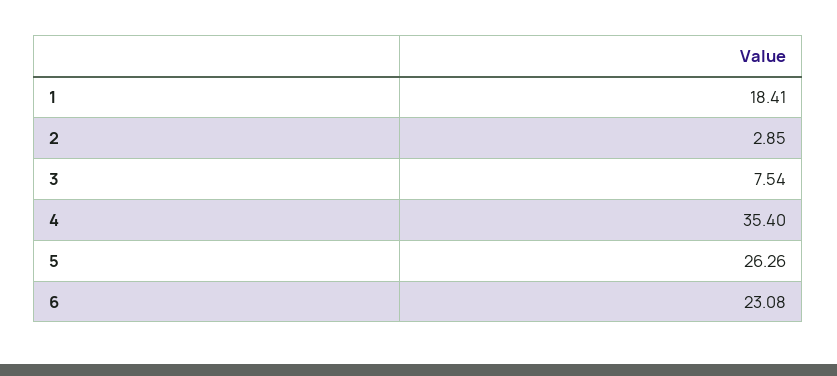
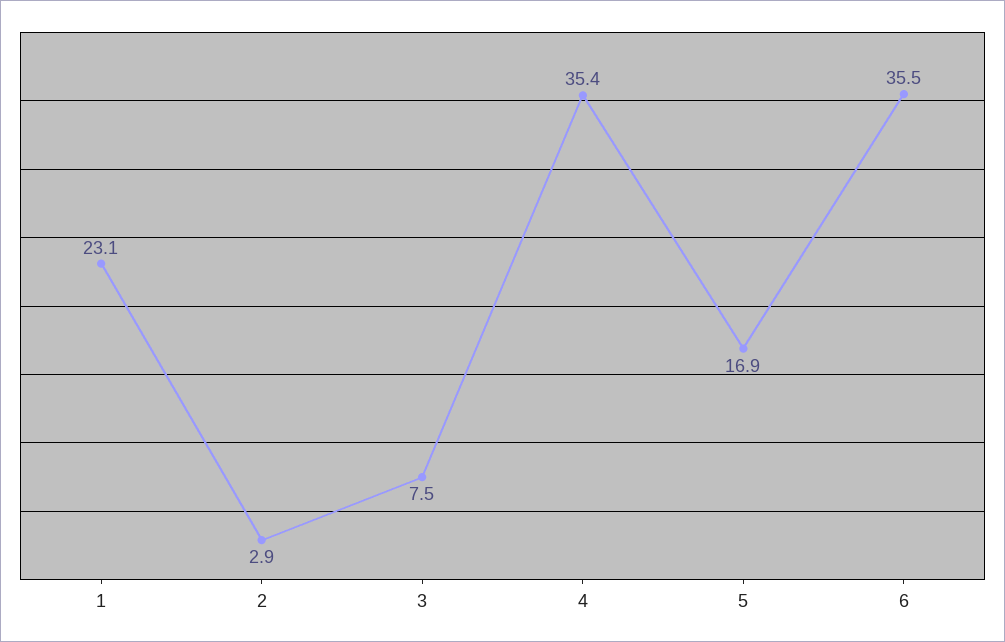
1: 18.41 -> 23.1
5: 26.26 -> 16.9
6: 23.08 -> 35.5

